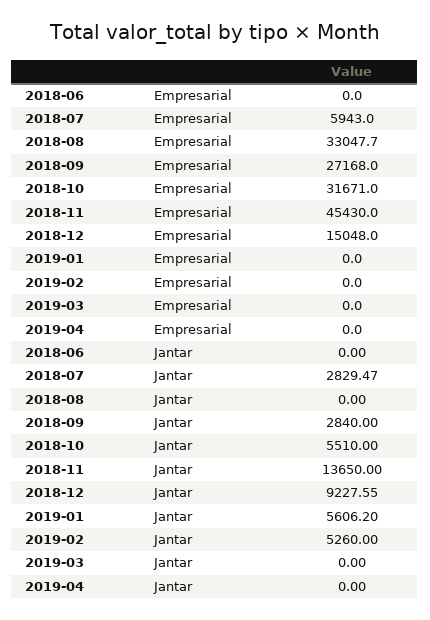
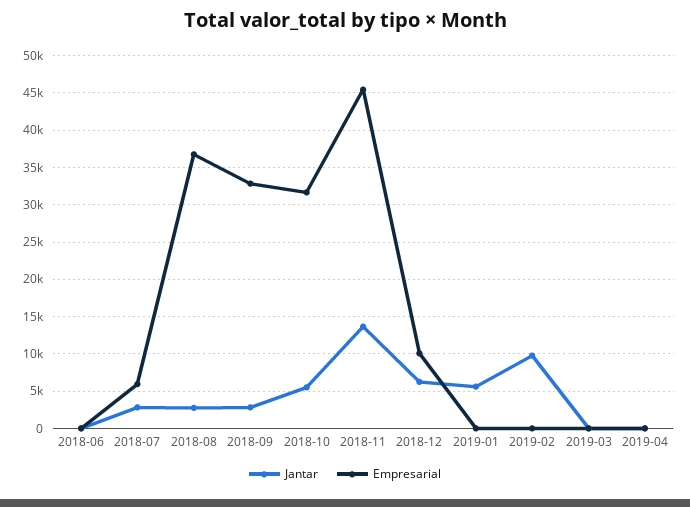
Empresarial, 2018-08: 33047.7 -> 37000
Empresarial, 2018-09: 27168 -> 33000
Empresarial, 2018-12: 15048 -> 10000
Jantar, 2018-08: 0 -> 3000
Jantar, 2018-12: 9227.55 -> 6000
Jantar, 2019-02: 5260 -> 10000

